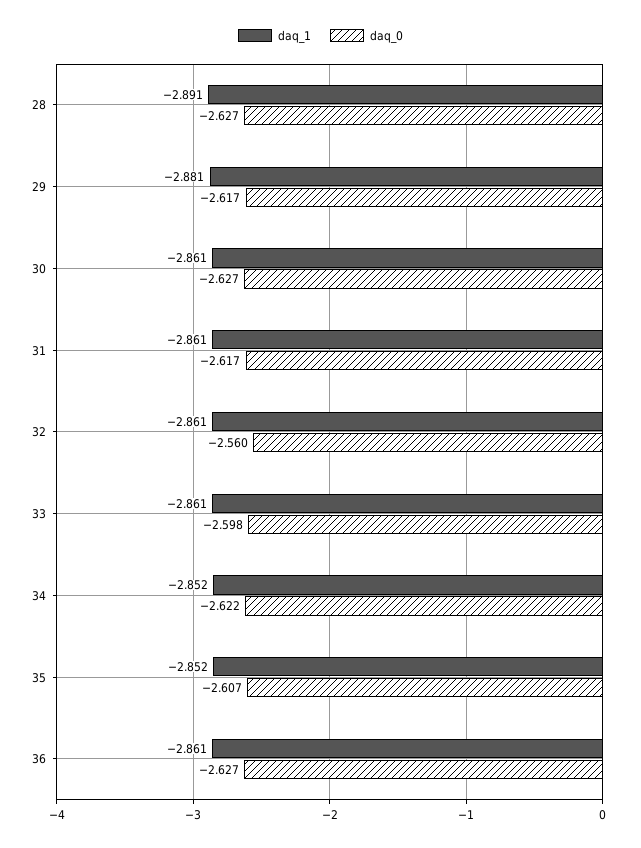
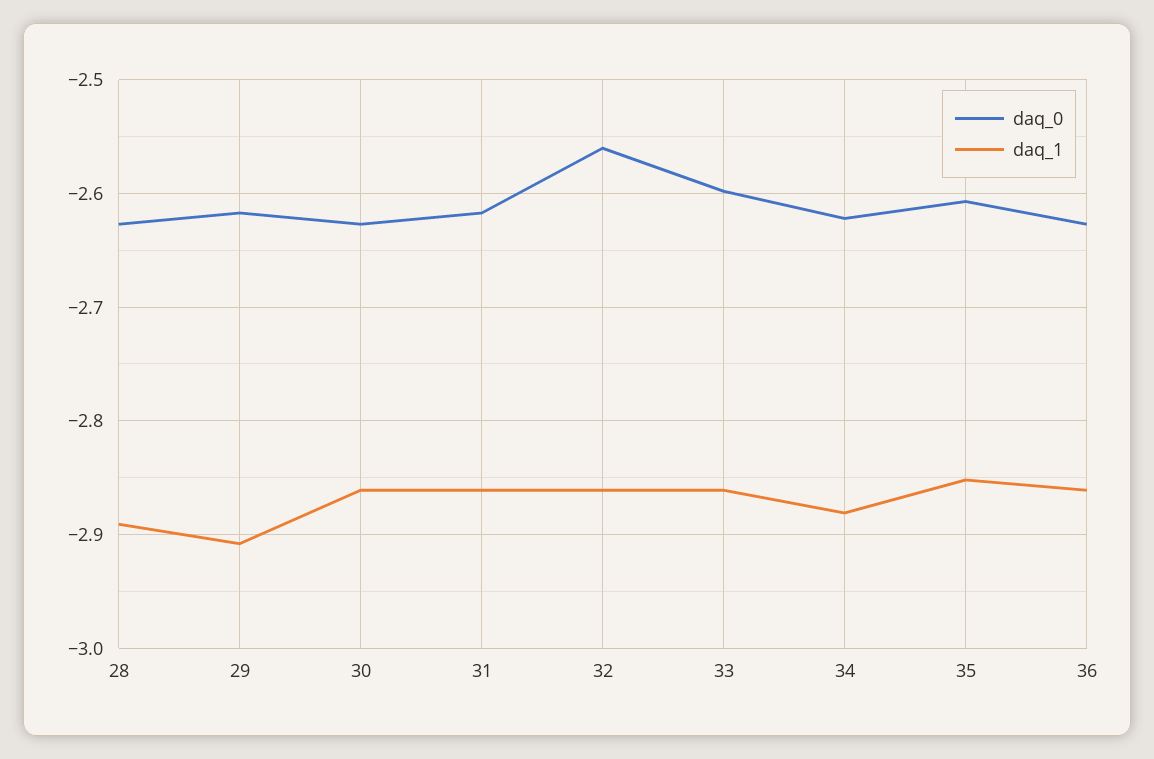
daq_1, 29: -2.881 -> -2.91
daq_1, 34: -2.852 -> -2.88

